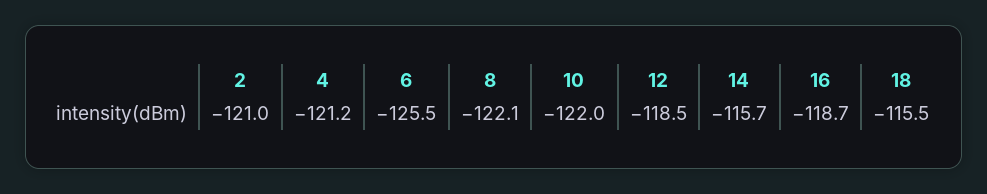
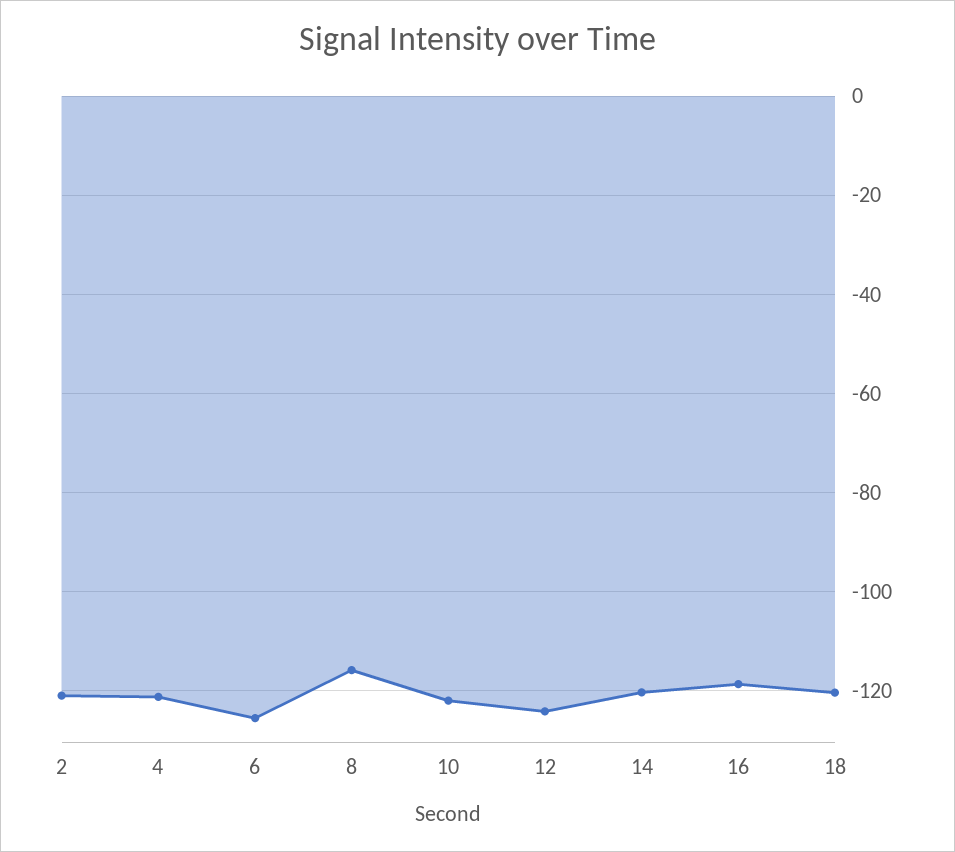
8: -122.1 -> -116
12: -118.5 -> -124
14: -115.7 -> -120
18: -115.5 -> -120

